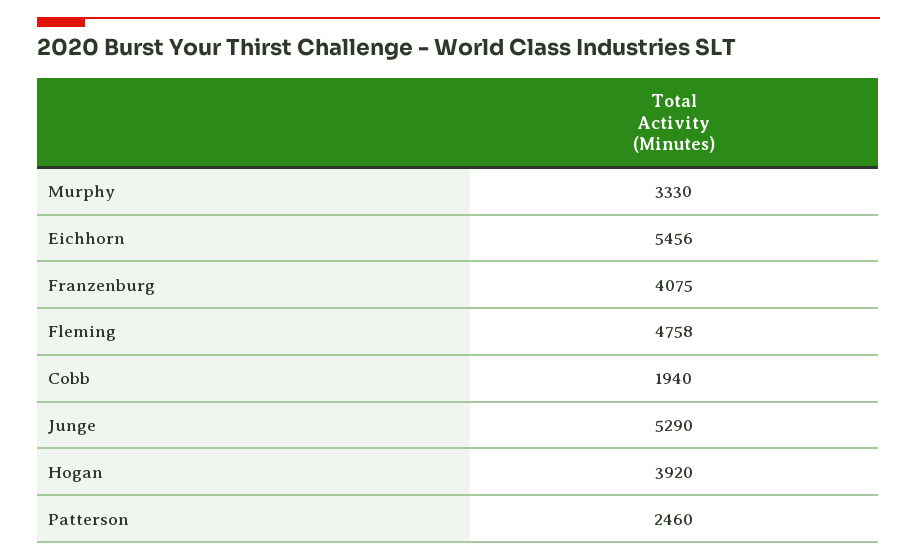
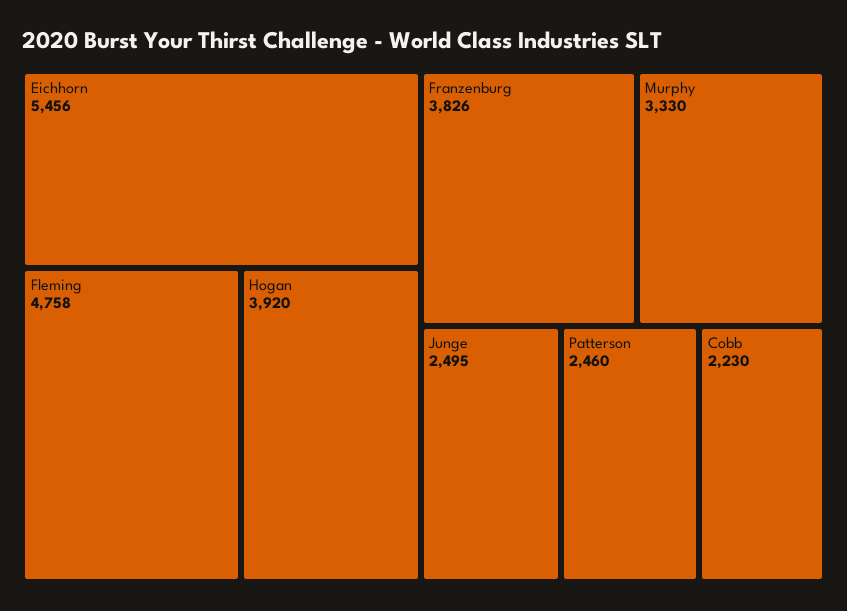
Franzenburg: 4075 -> 3826
Cobb: 1940 -> 2230
Junge: 5290 -> 2495

